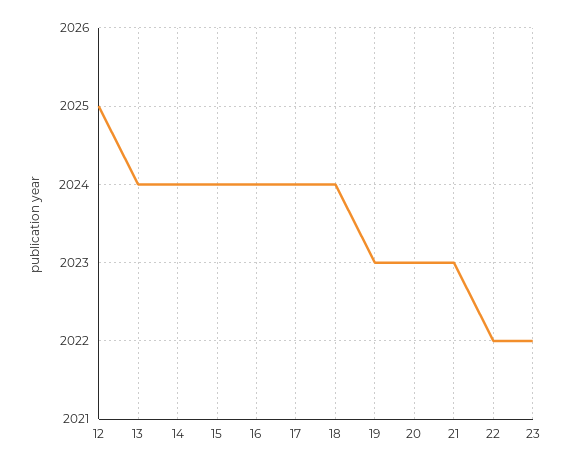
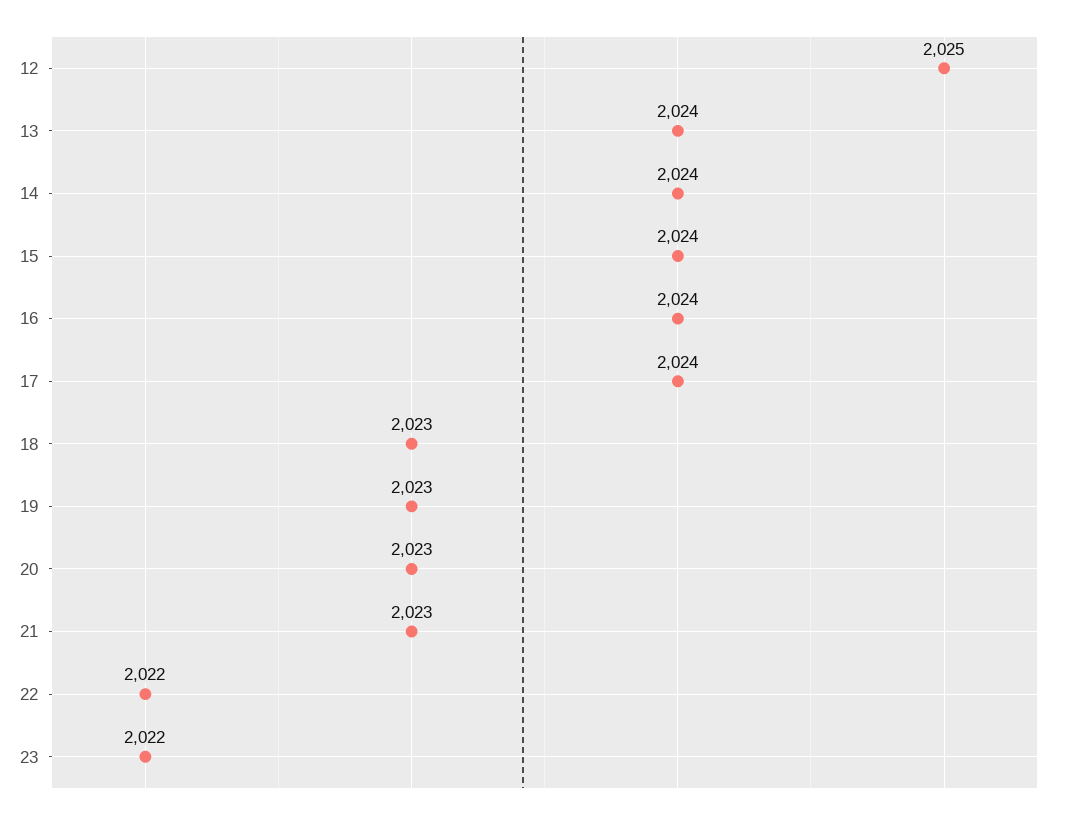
18: 2024 -> 2023

